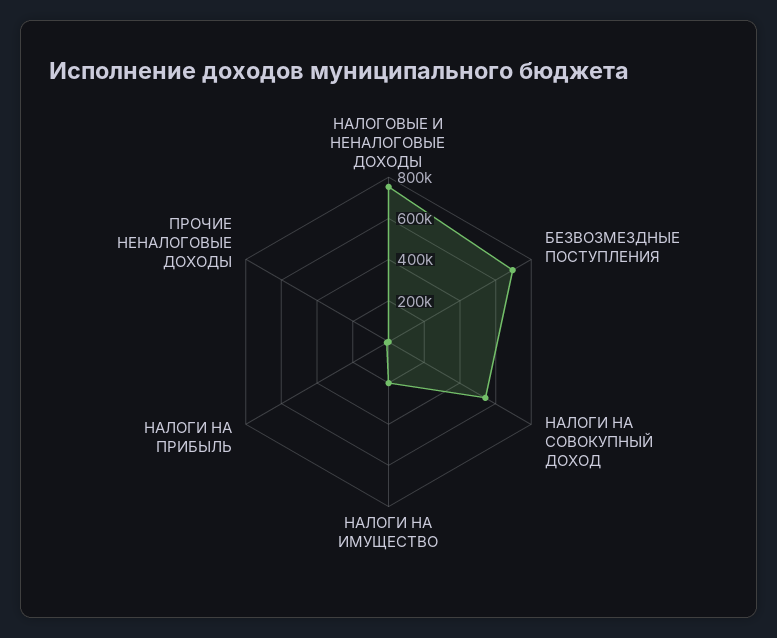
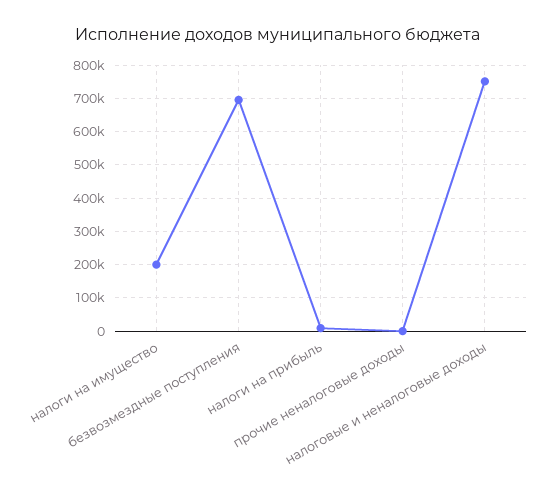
НАЛОГИ НА СОВОКУПНЫЙ ДОХОД: 550000 -> none

